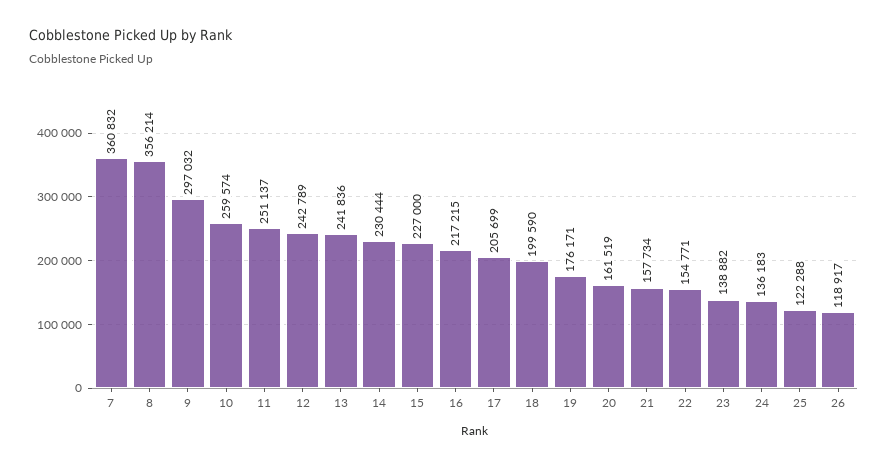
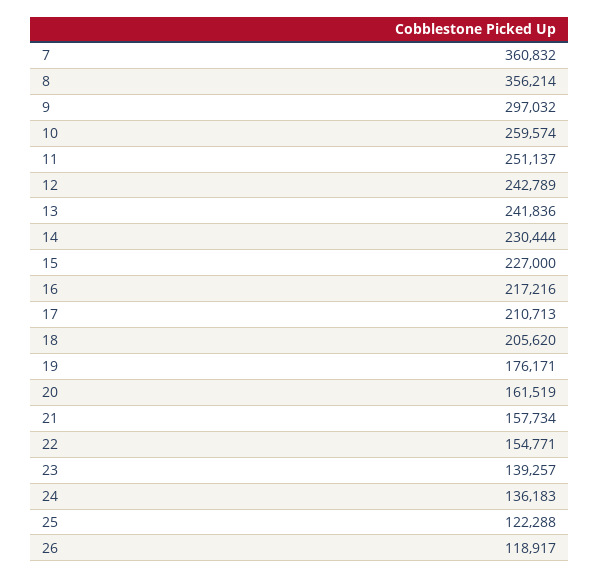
16: 217215 -> 217216
17: 205699 -> 210713
18: 199590 -> 205620
23: 138882 -> 139257

